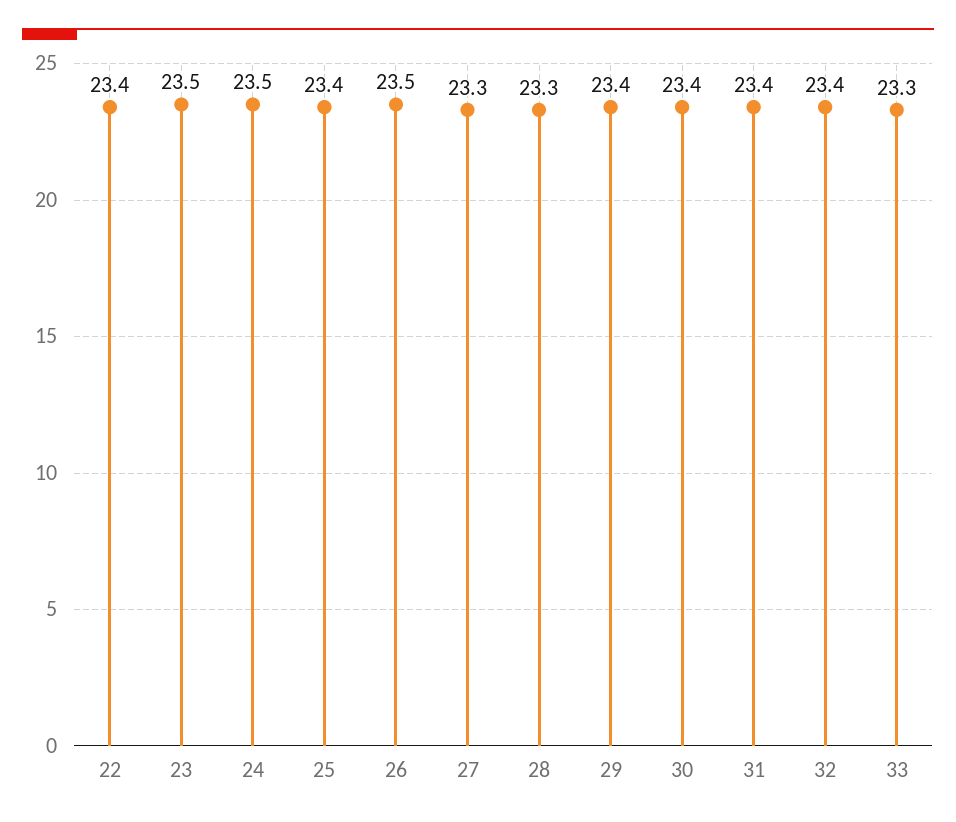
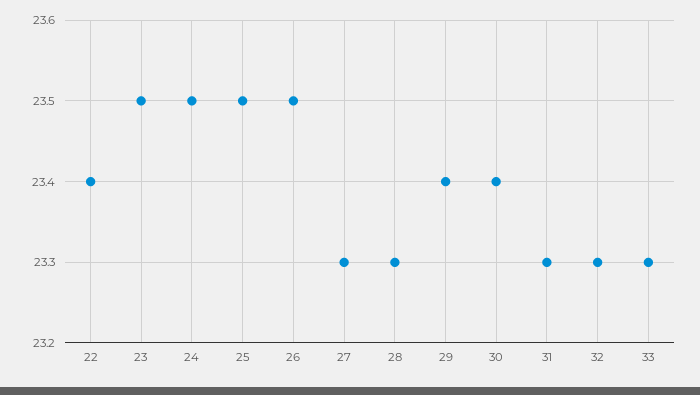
25: 23.4 -> 23.5
31: 23.4 -> 23.3
32: 23.4 -> 23.3

